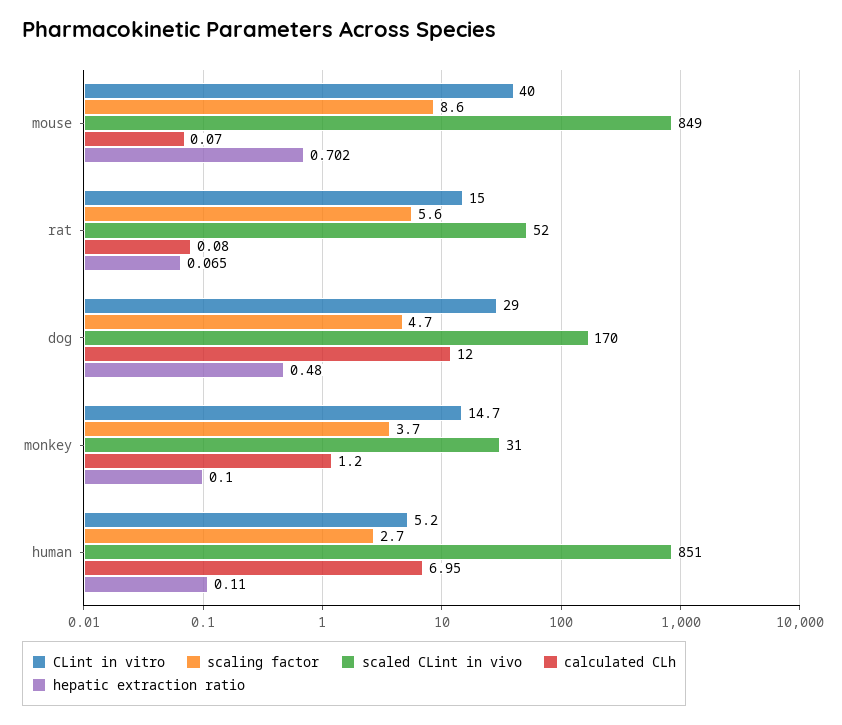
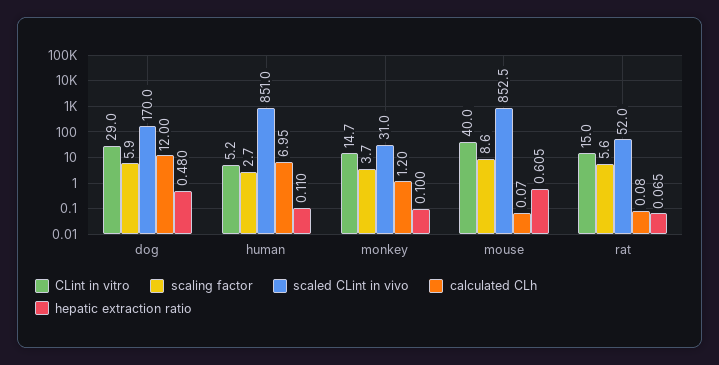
scaled CLint in vivo, mouse: 849 -> 852.5
hepatic extraction ratio, mouse: 0.702 -> 0.605
scaling factor, dog: 4.7 -> 5.9

